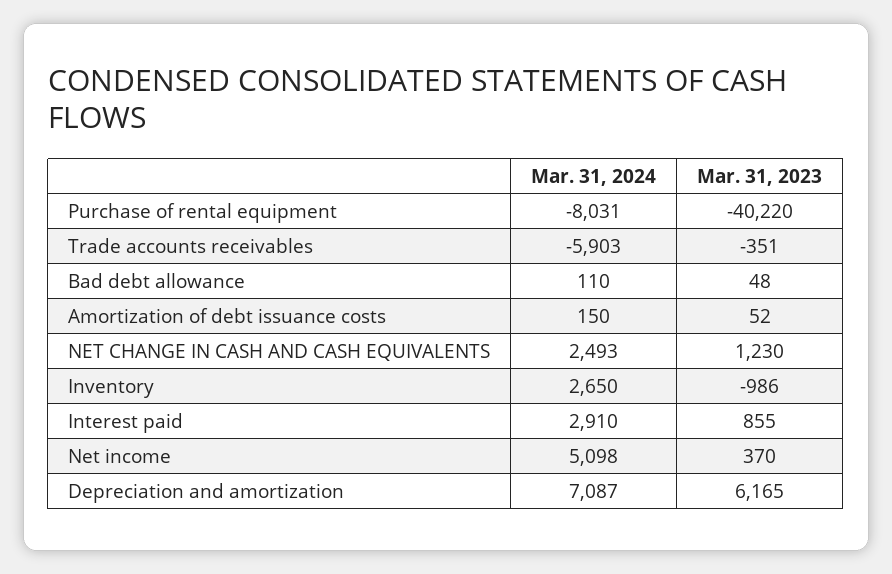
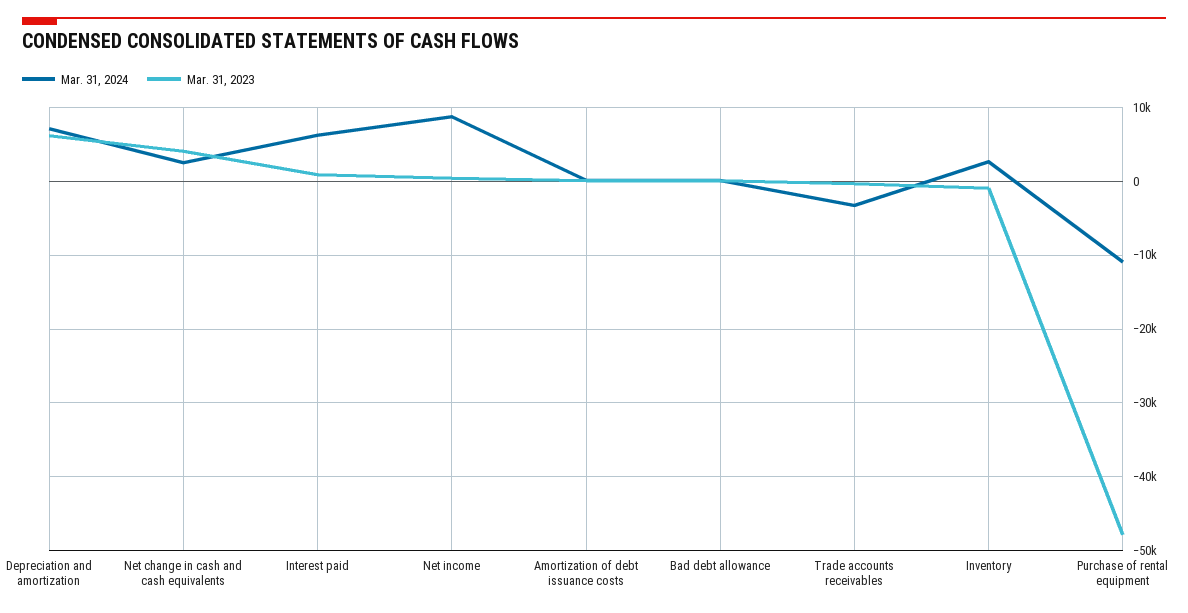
Mar. 31, 2024, Purchase of rental equipment: -8031 -> -11000
Mar. 31, 2023, Purchase of rental equipment: -40220 -> -48000
Mar. 31, 2024, Trade accounts receivables: -5903 -> -3000
Mar. 31, 2023, NET CHANGE IN CASH AND CASH EQUIVALENTS: 1230 -> 4000
Mar. 31, 2024, Interest paid: 2910 -> 6000
Mar. 31, 2024, Net income: 5098 -> 9000

